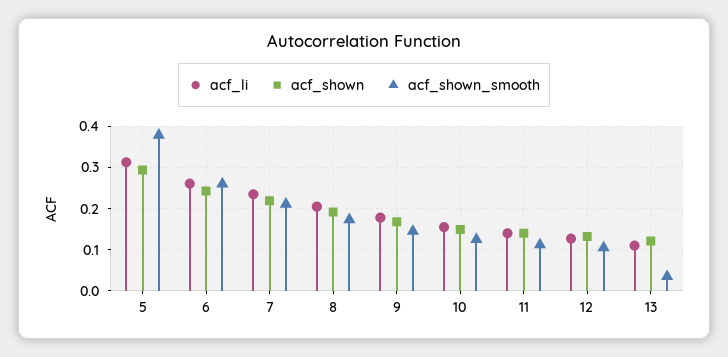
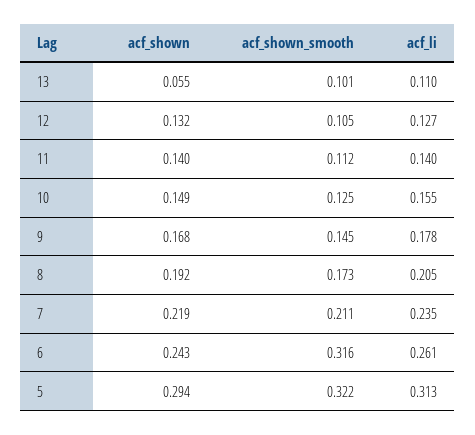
acf_shown_smooth, 5: 0.38 -> 0.322
acf_shown_smooth, 6: 0.26 -> 0.316
acf_shown, 13: 0.12 -> 0.055
acf_shown_smooth, 13: 0.04 -> 0.101

